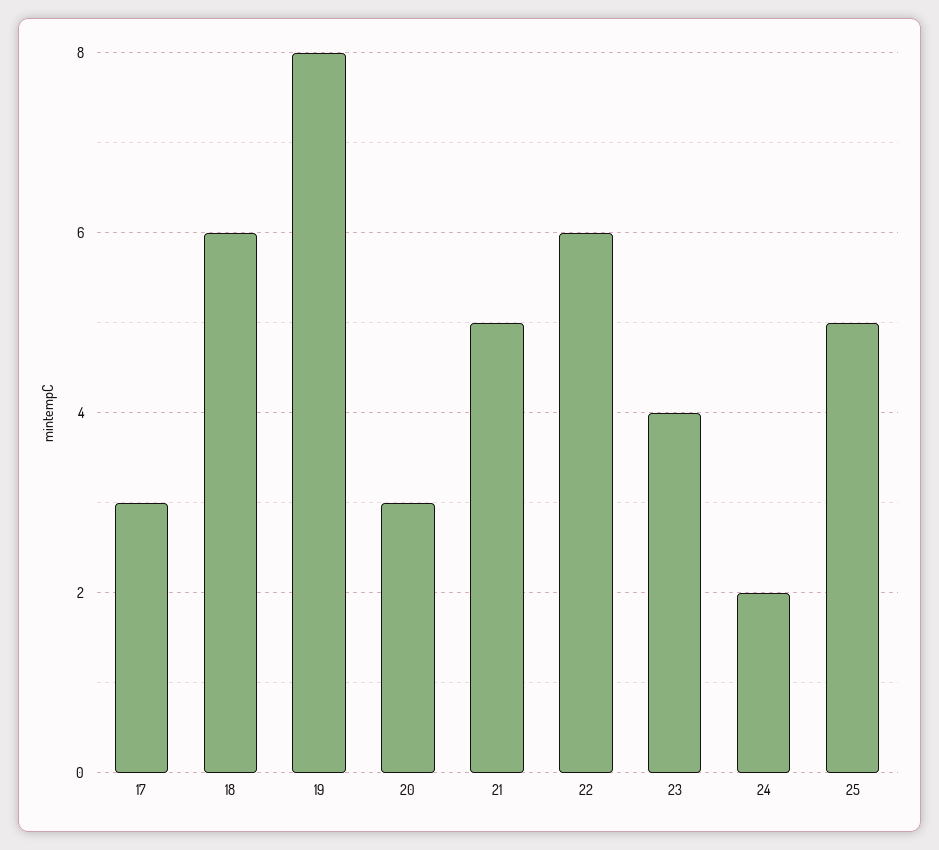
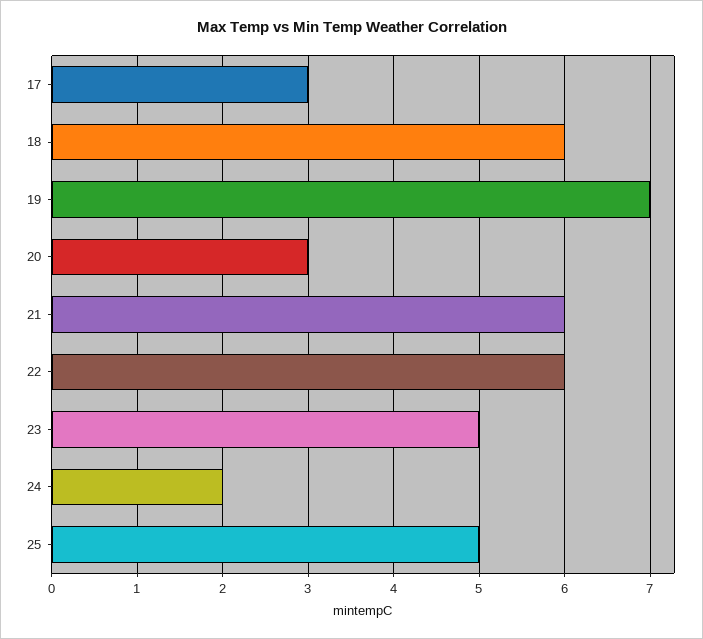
19: 8 -> 7
21: 5 -> 6
23: 4 -> 5

